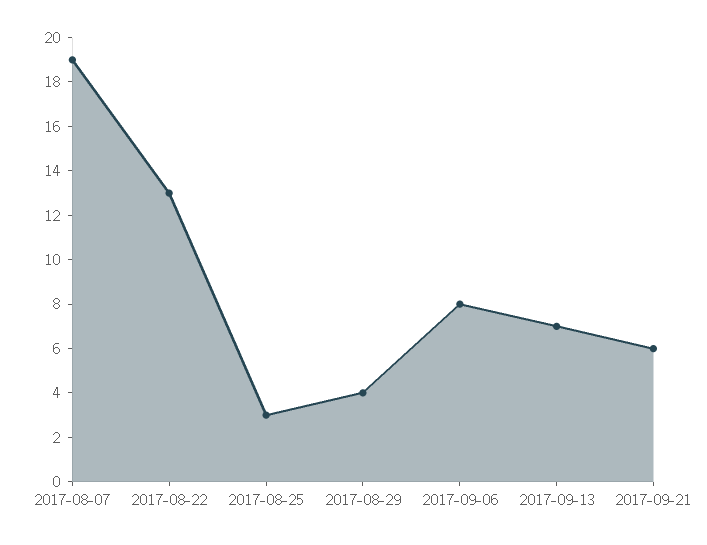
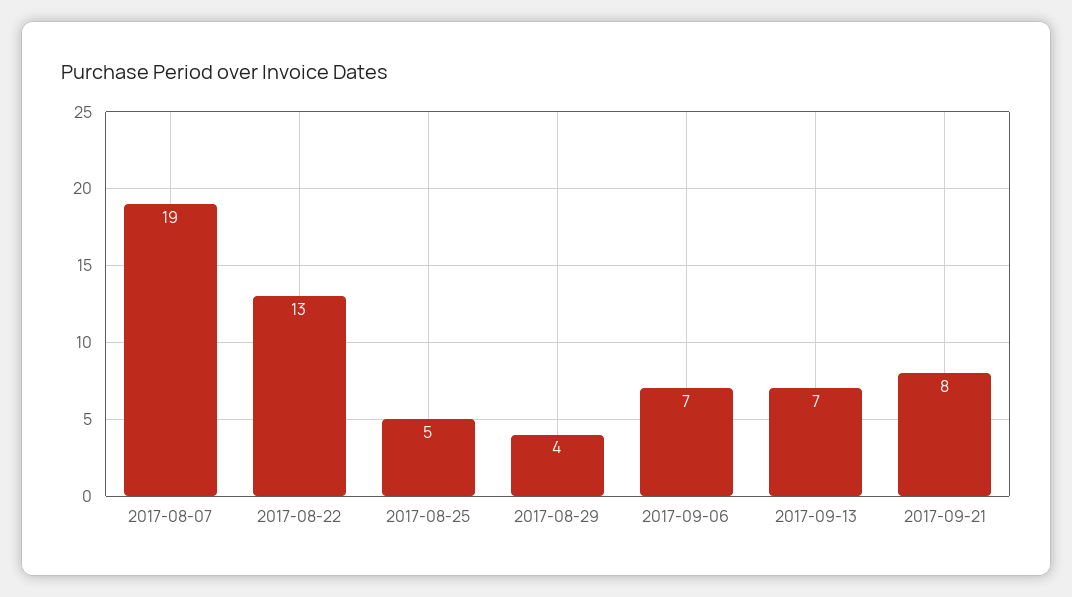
2017-08-25: 3 -> 5
2017-09-06: 8 -> 7
2017-09-21: 6 -> 8

